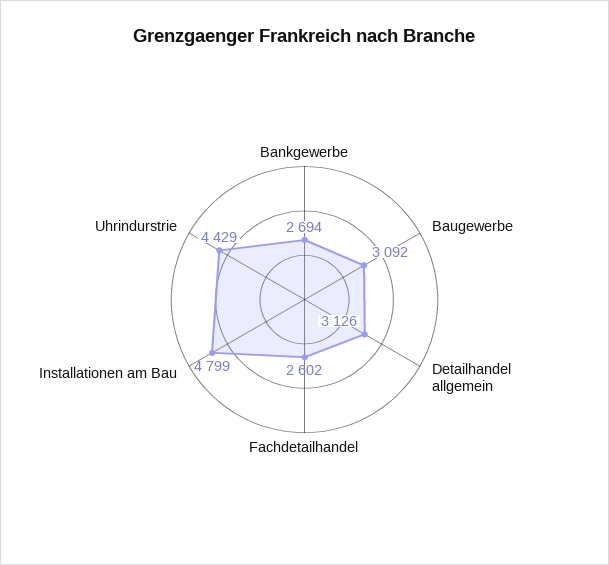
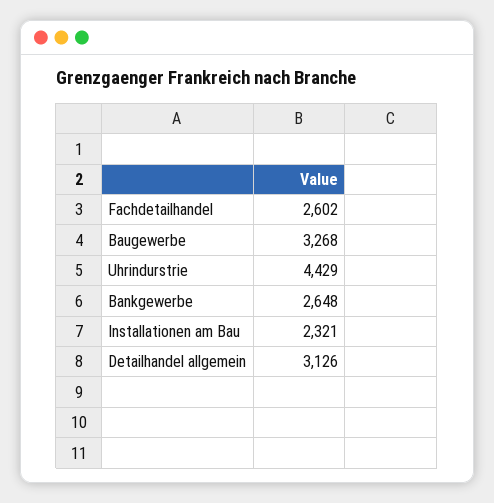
Bankgewerbe: 2694 -> 2648
Baugewerbe: 3092 -> 3268
Installationen am Bau: 4799 -> 2321

